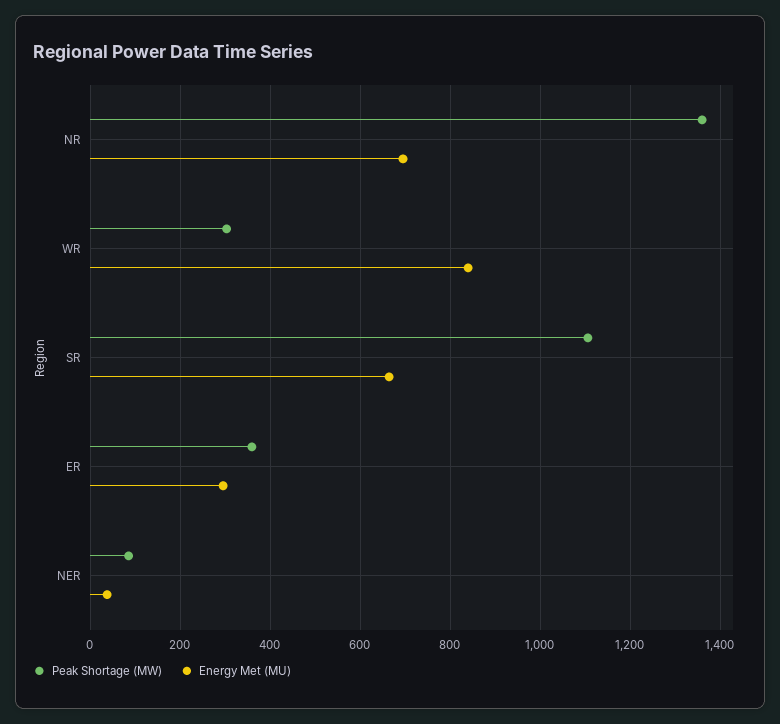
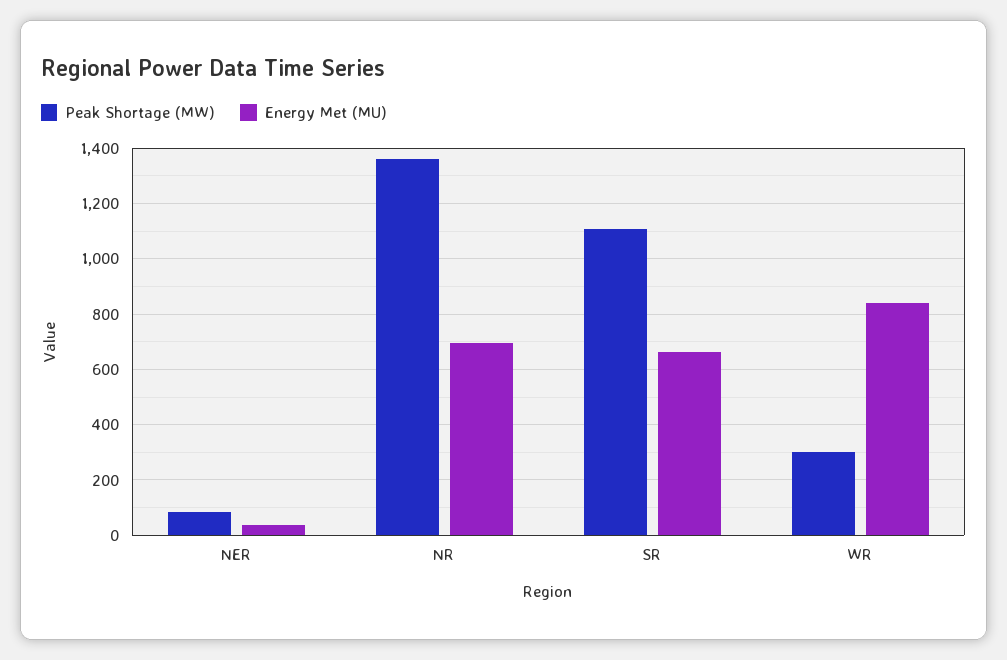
Peak Shortage (MW), ER: 360 -> none
Energy Met (MU), ER: 300 -> none

